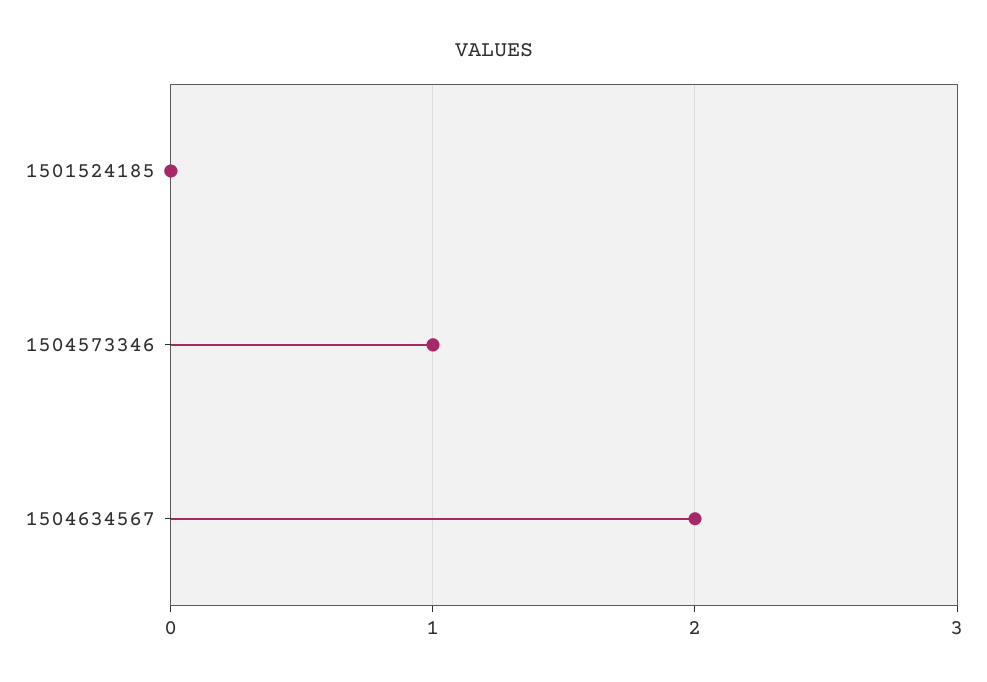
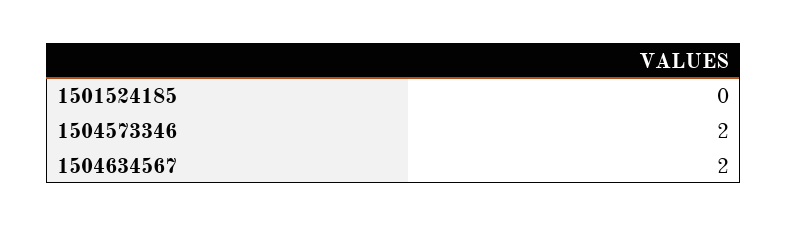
1504573346: 1 -> 2

